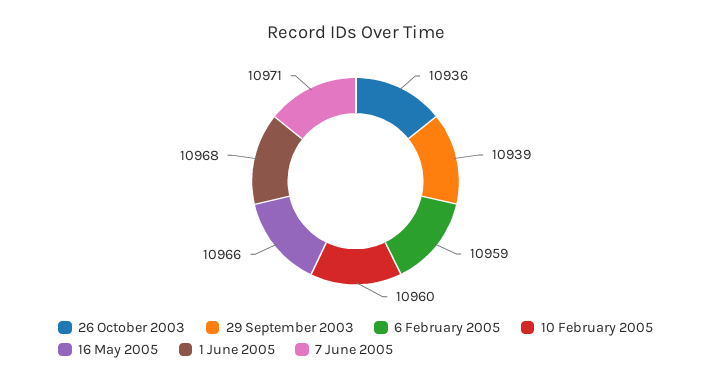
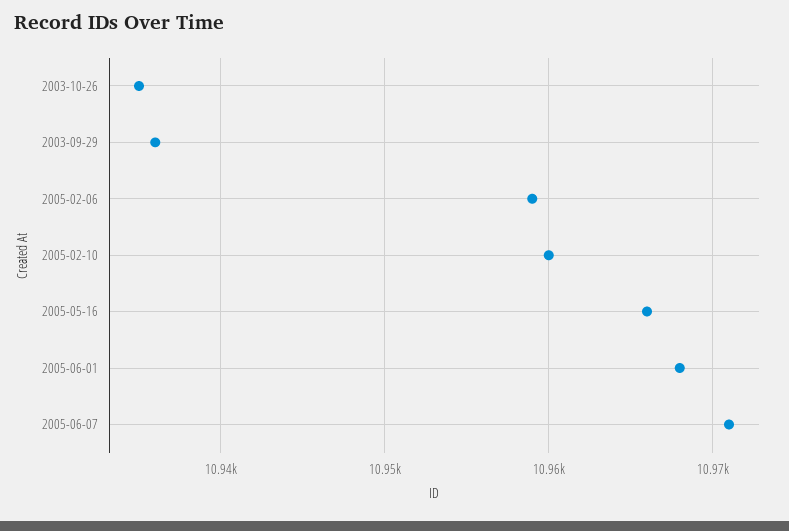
26 October 2003: 10936 -> 10935
29 September 2003: 10939 -> 10936

